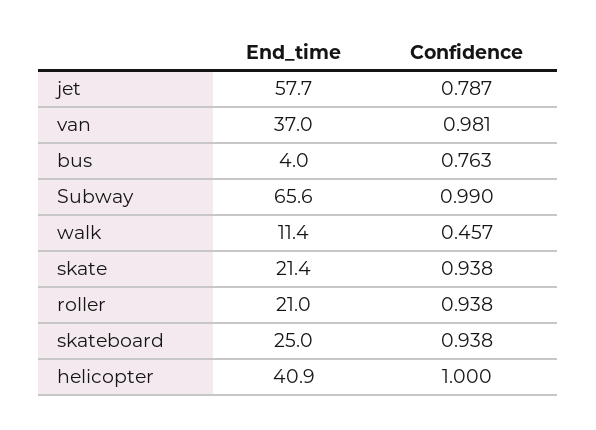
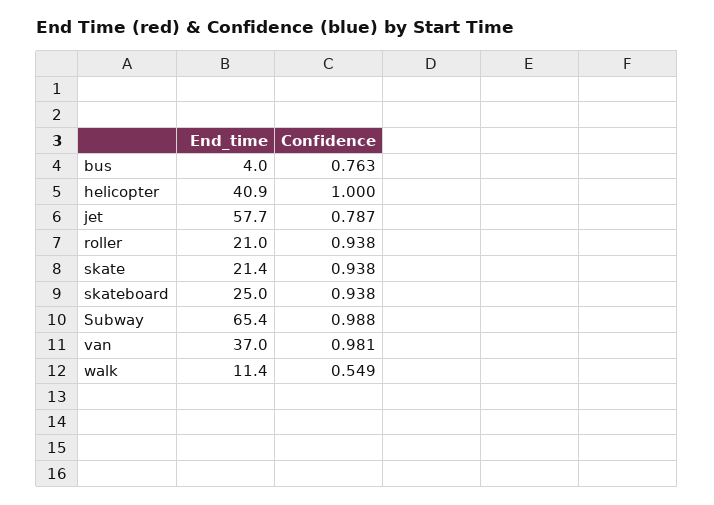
End_time, Subway: 65.6 -> 65.4
Confidence, Subway: 0.99 -> 0.988
Confidence, walk: 0.457 -> 0.549

